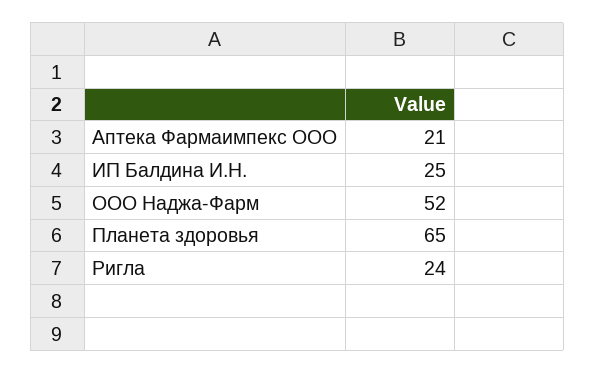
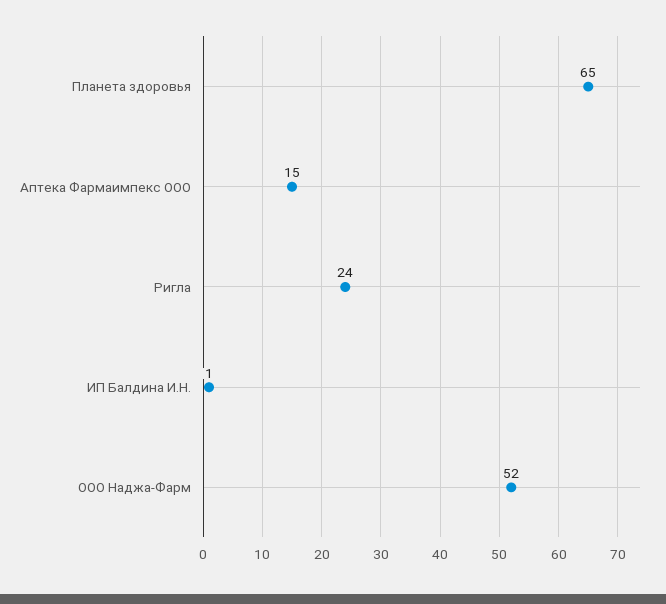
Аптека Фармаимпекс ООО: 21 -> 15
ИП Балдина И.Н.: 25 -> 1

